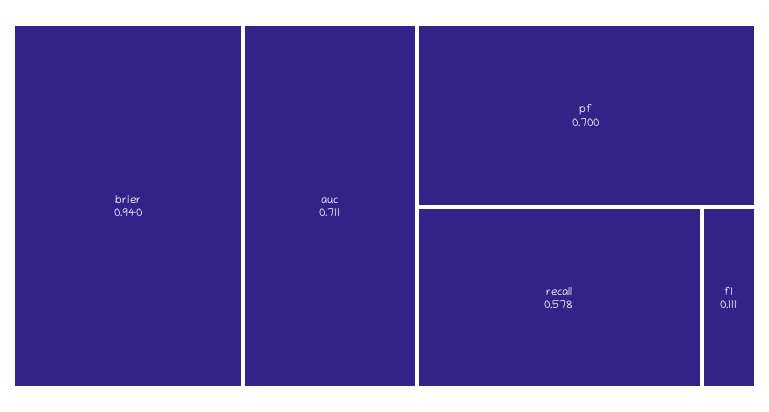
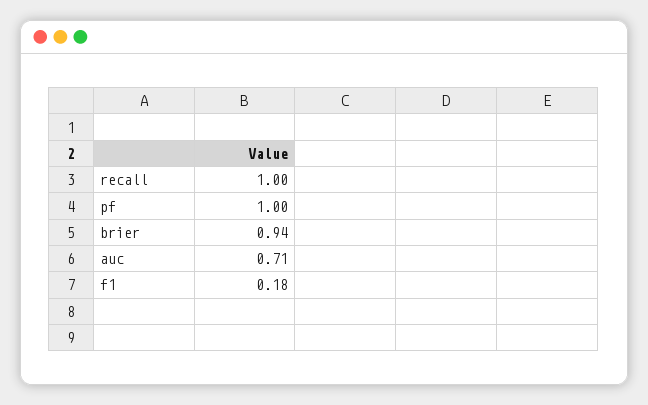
pf: 0.7 -> 1
recall: 0.578 -> 1
f1: 0.111 -> 0.18

